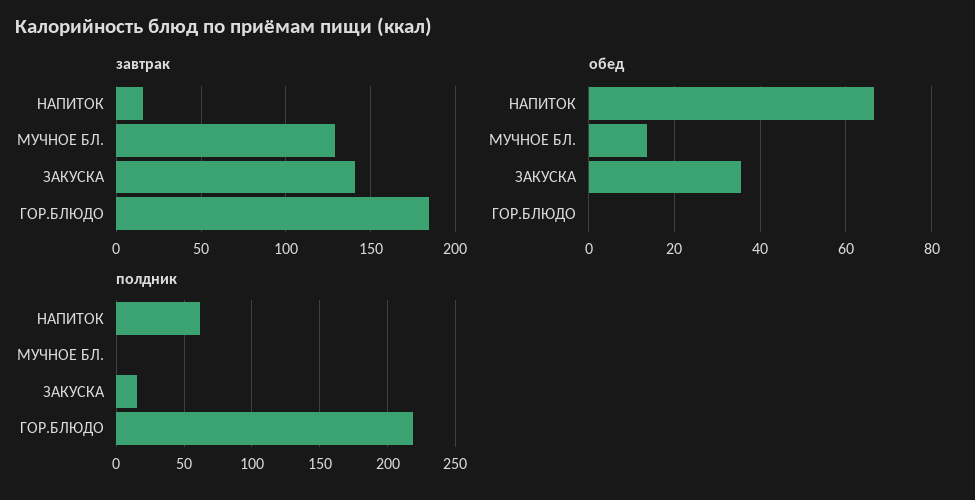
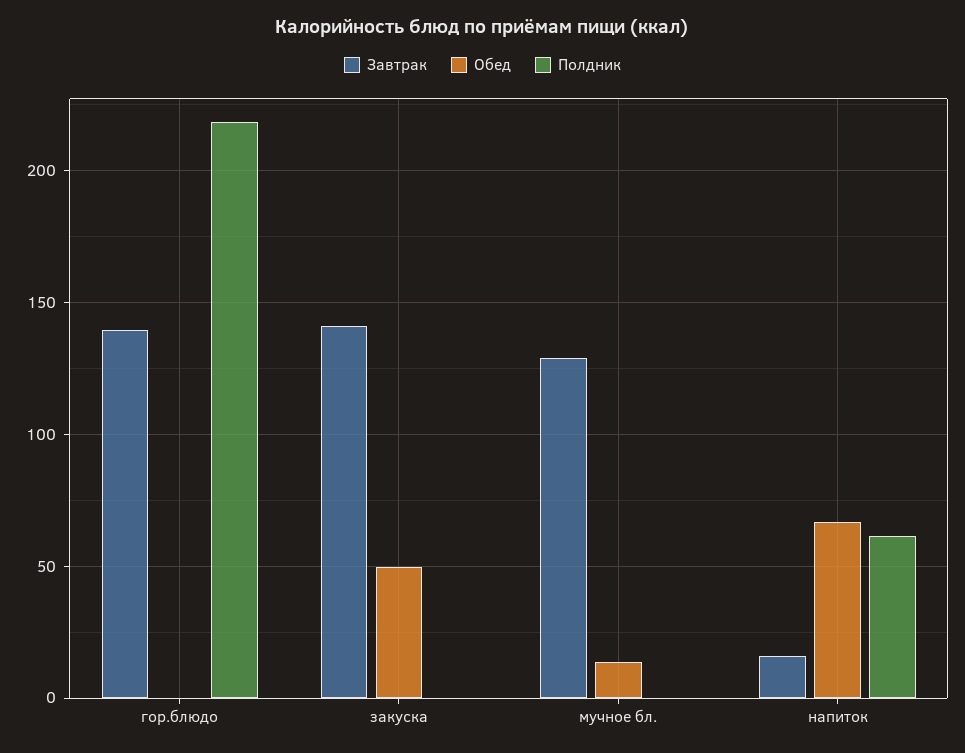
завтрак, ГОР.БЛЮДО: 185 -> 140
обед, ЗАКУСКА: 36 -> 50
полдник, ЗАКУСКА: 15 -> 0

